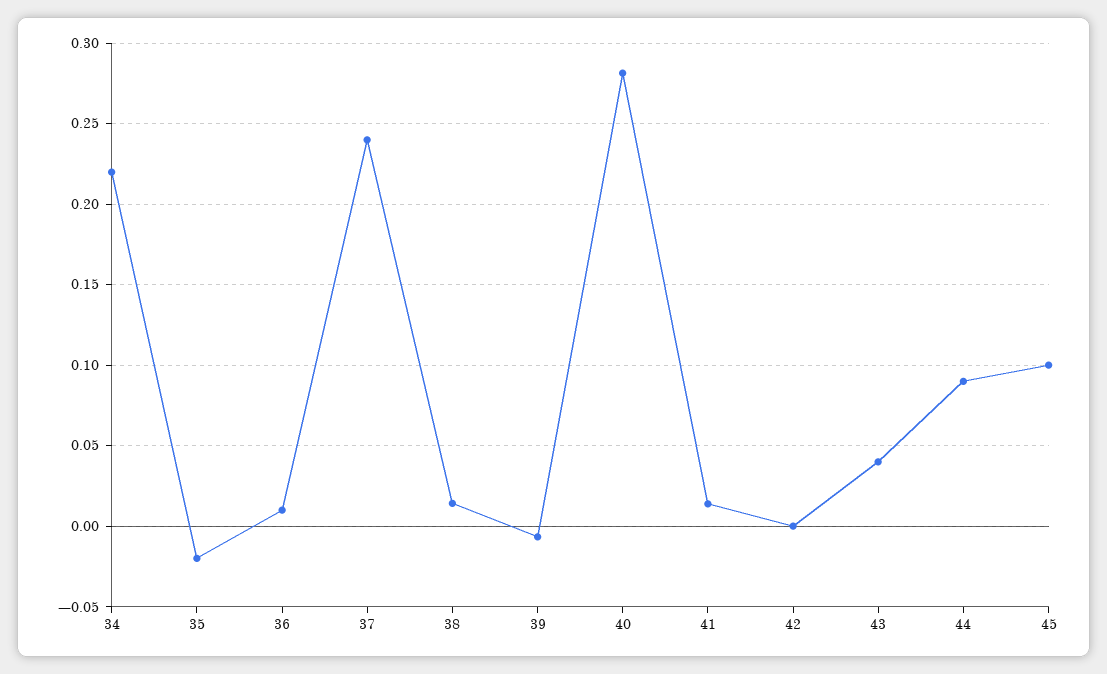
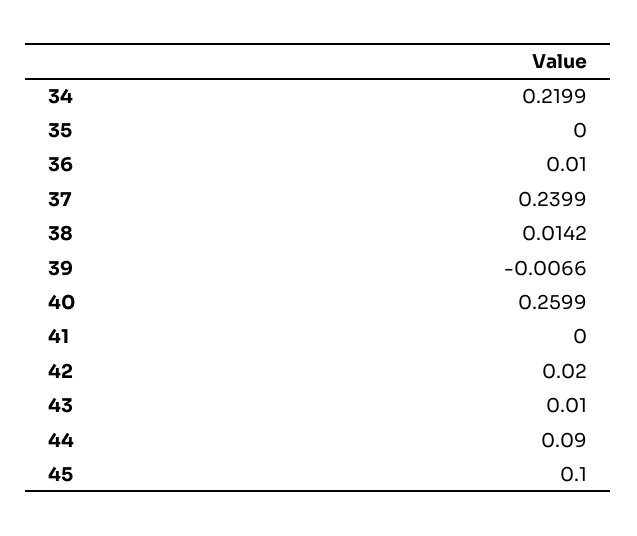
35: -0.02 -> 0
40: 0.28 -> 0.2599
41: 0.015 -> 0
42: 0 -> 0.02
43: 0.04 -> 0.01

